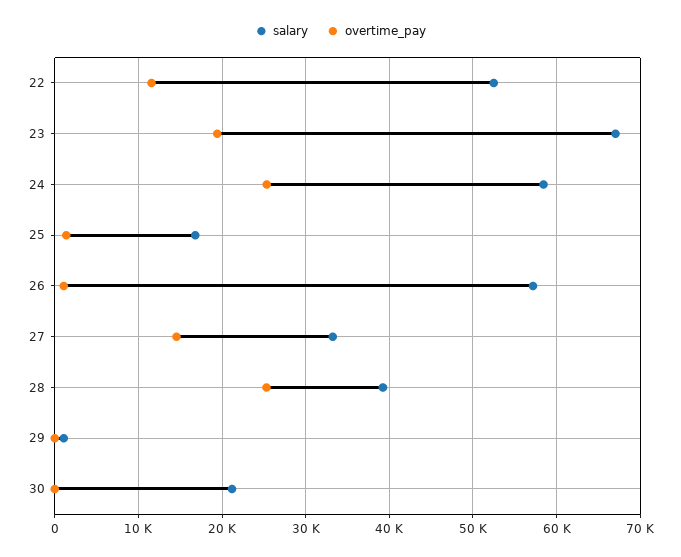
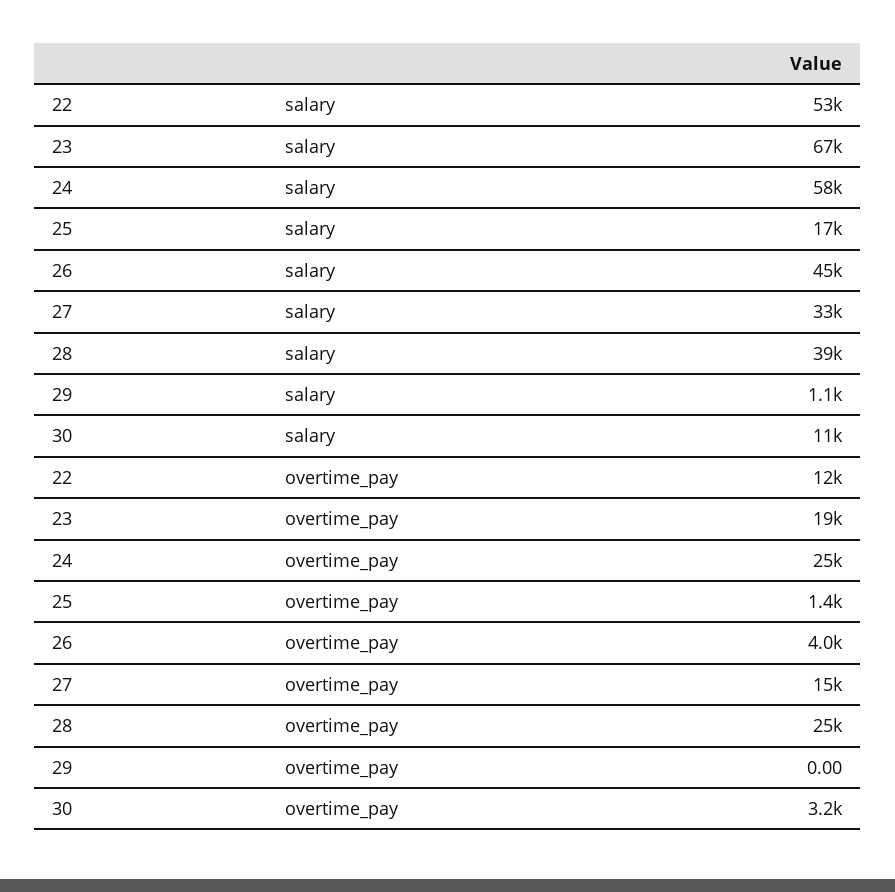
salary, 26: 57000 -> 45000
overtime_pay, 26: 1000 -> 4000
salary, 30: 21000 -> 11000
overtime_pay, 30: 0 -> 3200

